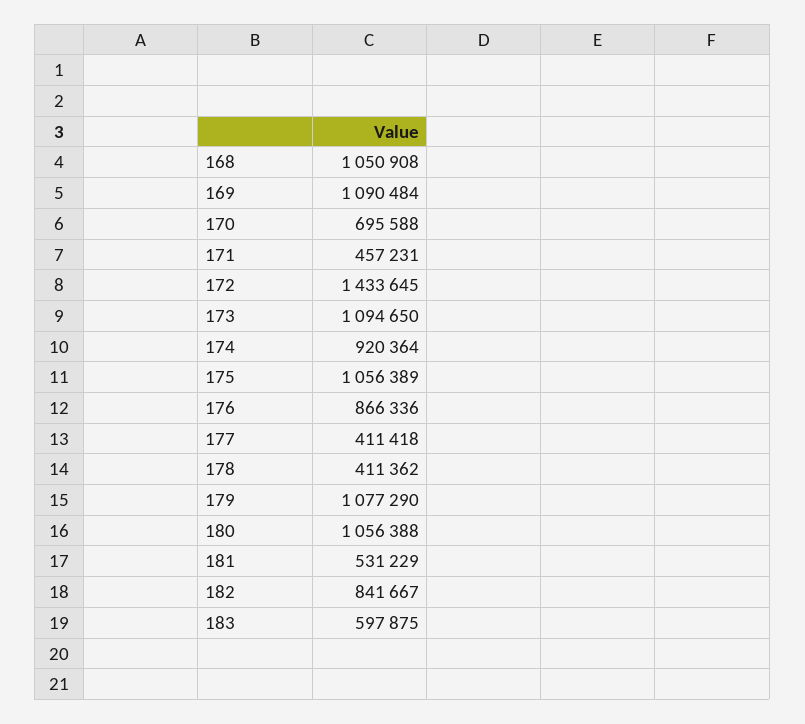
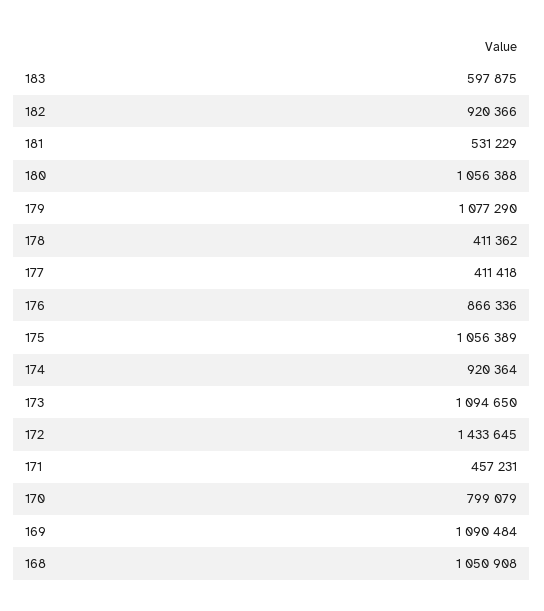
170: 695588 -> 799079
182: 841667 -> 920366

